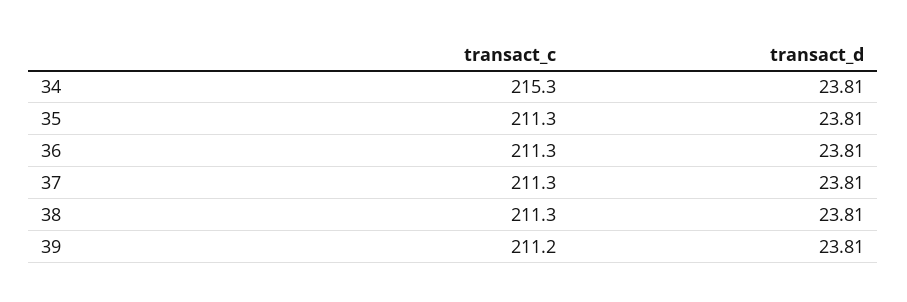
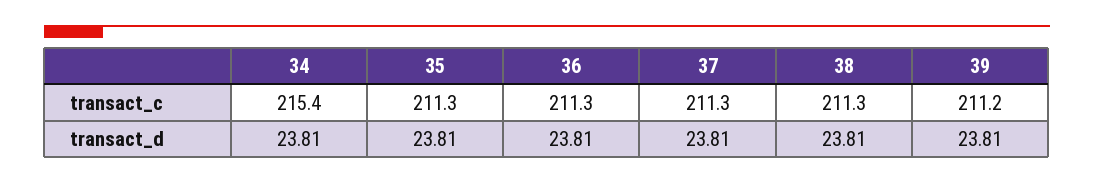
transact_c, 34: 215.3 -> 215.4

